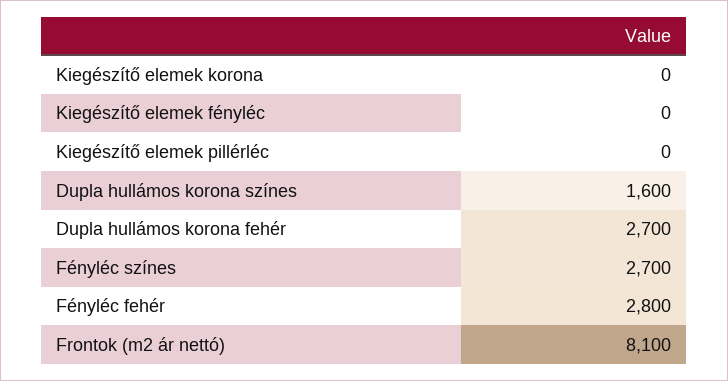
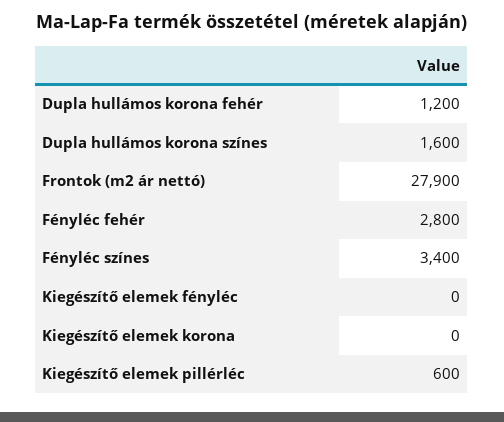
Kiegészítő elemek pillérléc: 0 -> 600
Dupla hullámos korona fehér: 2700 -> 1200
Fényléc színes: 2700 -> 3400
Frontok (m2 ár nettó): 8100 -> 27900

